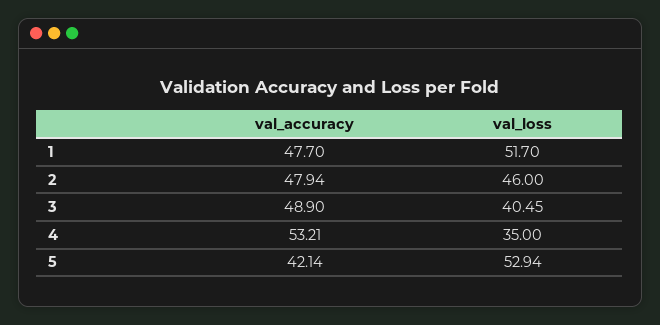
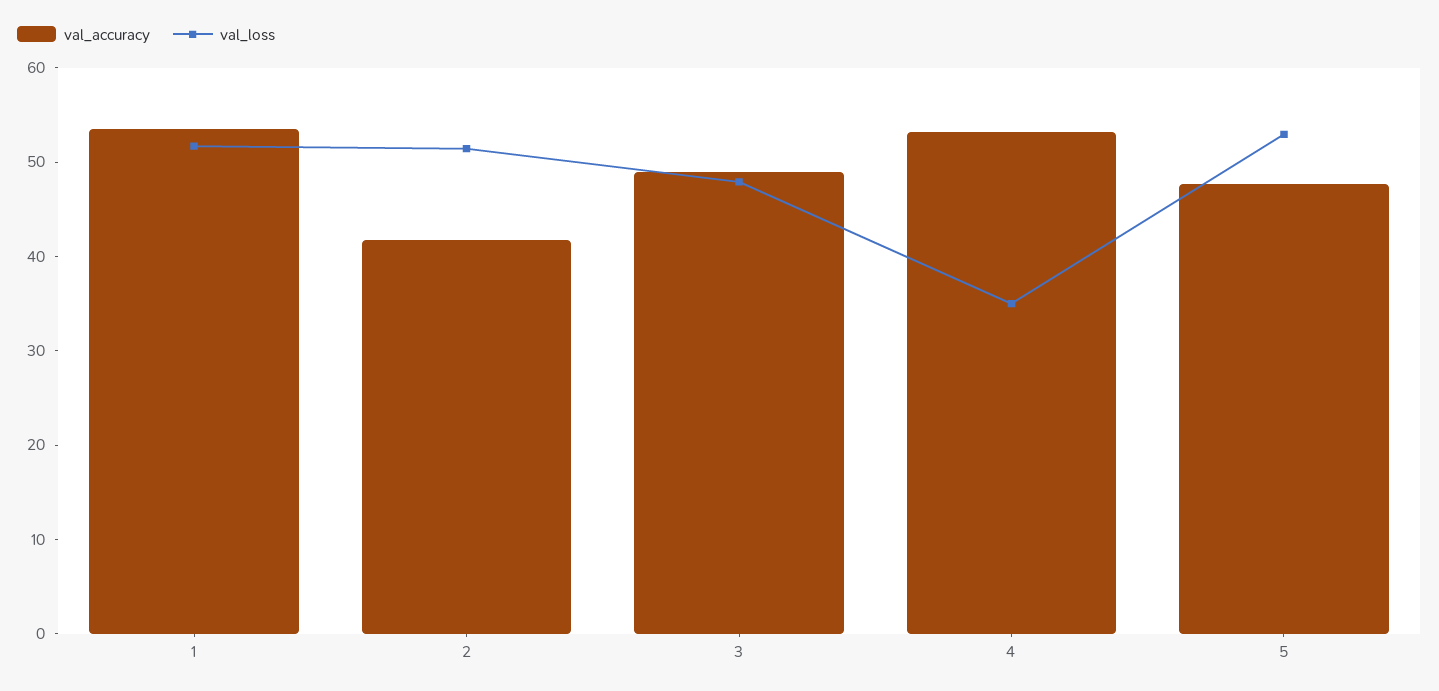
val_accuracy, 1: 47.7 -> 54
val_accuracy, 2: 47.94 -> 42
val_loss, 2: 46 -> 52
val_loss, 3: 40.45 -> 48
val_accuracy, 5: 42.14 -> 48

